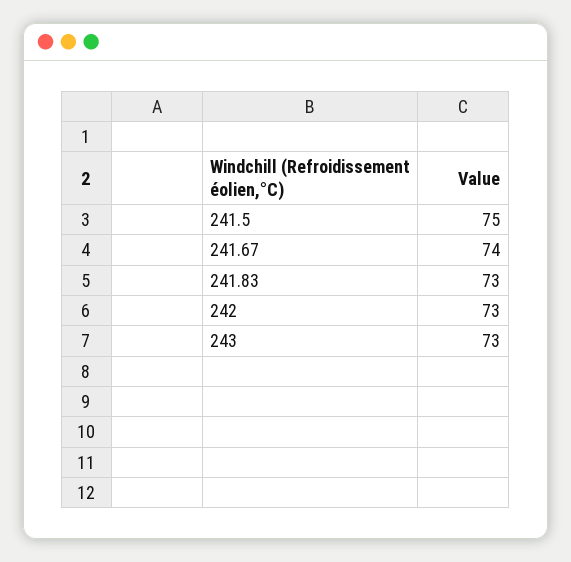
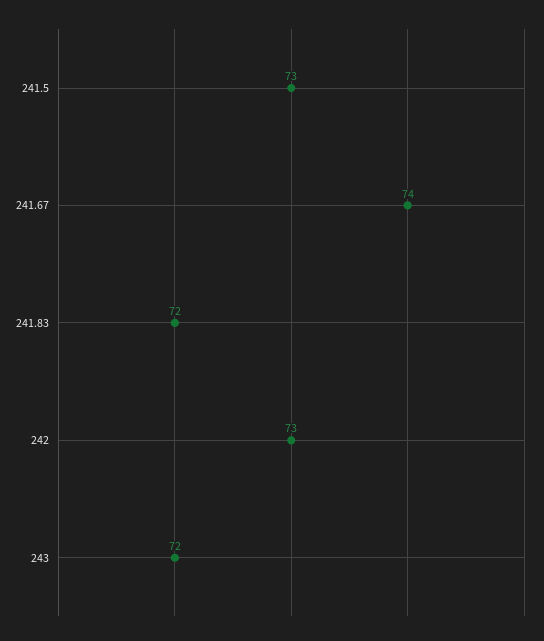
241.5: 75 -> 73
241.83: 73 -> 72
243: 73 -> 72

